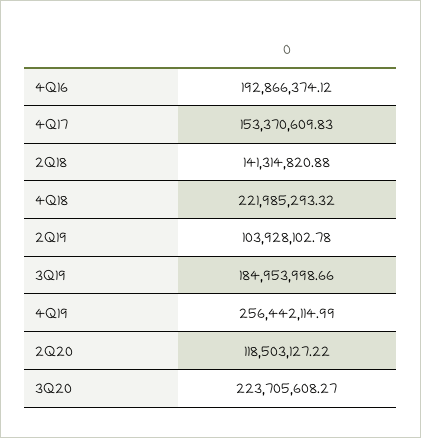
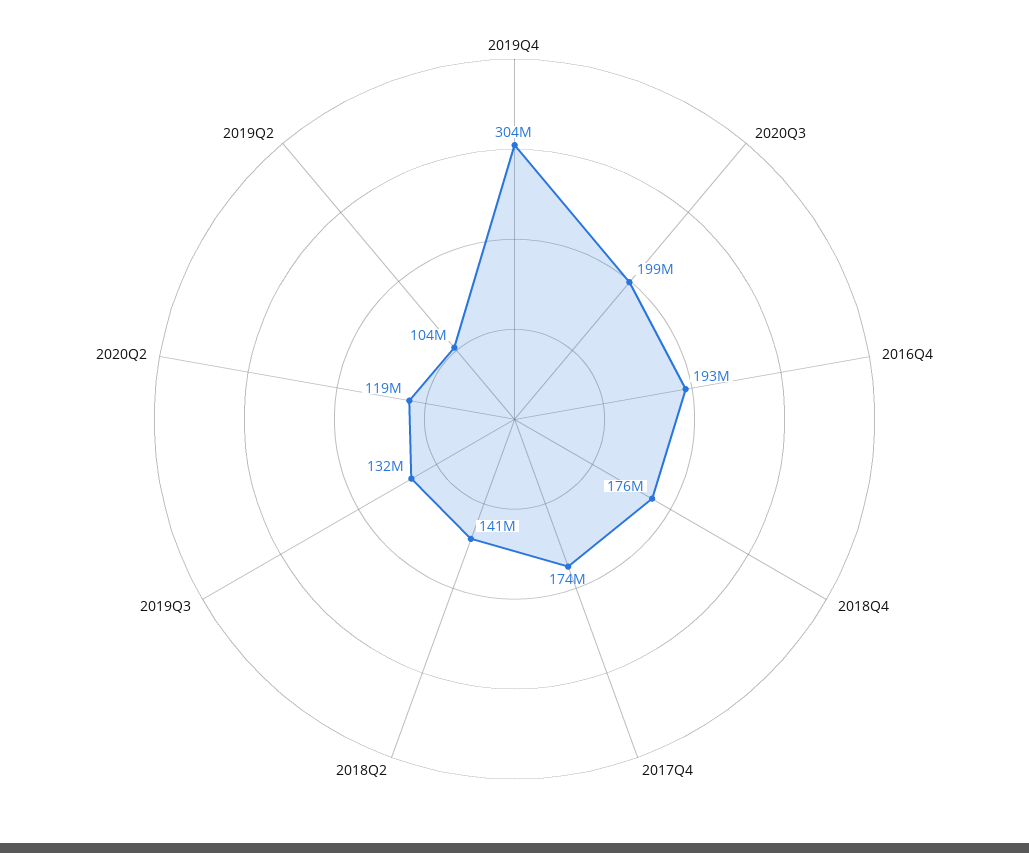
4Q17: 153370609.83 -> 174000000
4Q18: 221985293.32 -> 176000000
3Q19: 184953998.66 -> 132000000
4Q19: 256442114.99 -> 304000000
3Q20: 223705608.27 -> 199000000

